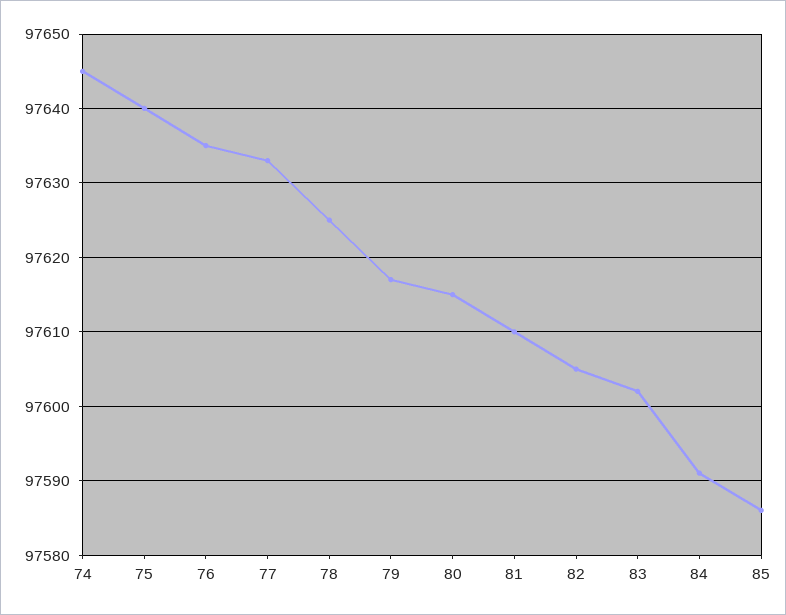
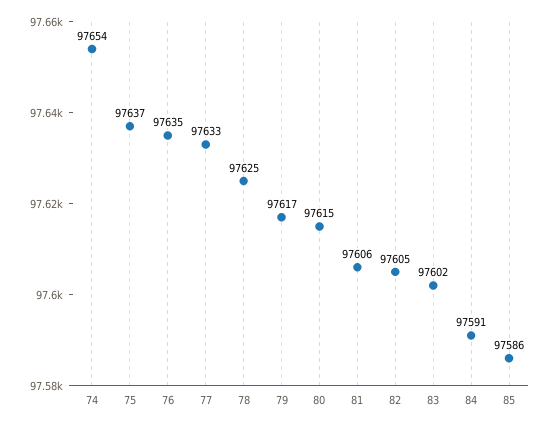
74: 97645 -> 97654
75: 97640 -> 97637
81: 97610 -> 97606

